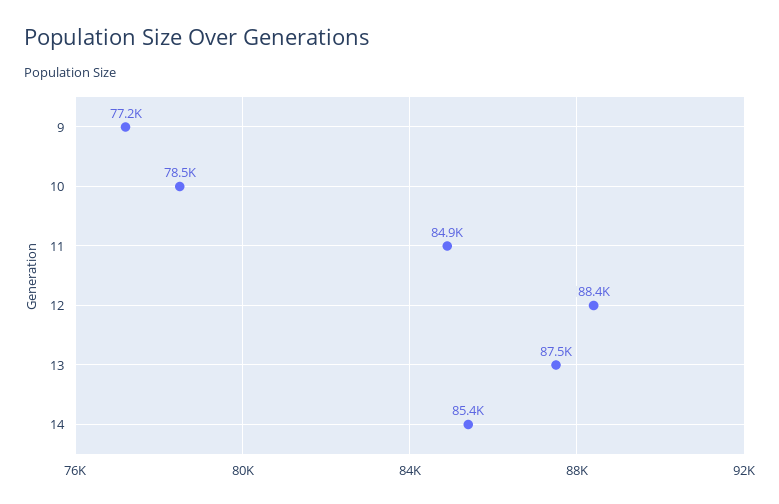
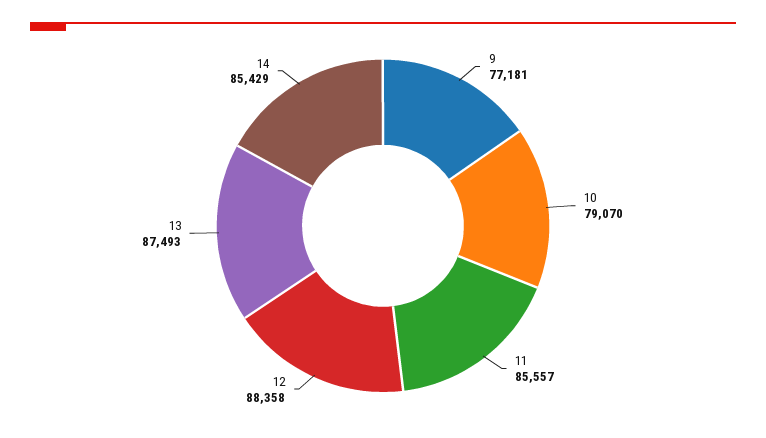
10: 78500 -> 79070
11: 84900 -> 85557

